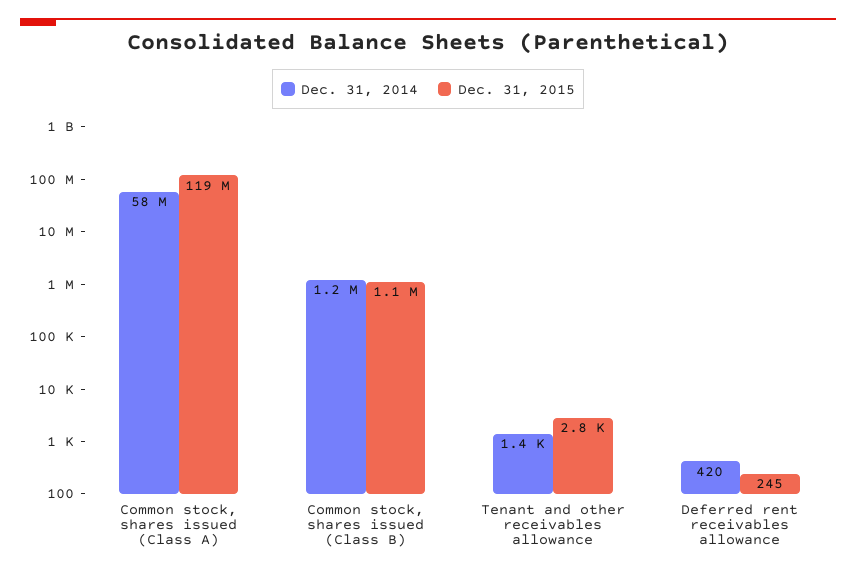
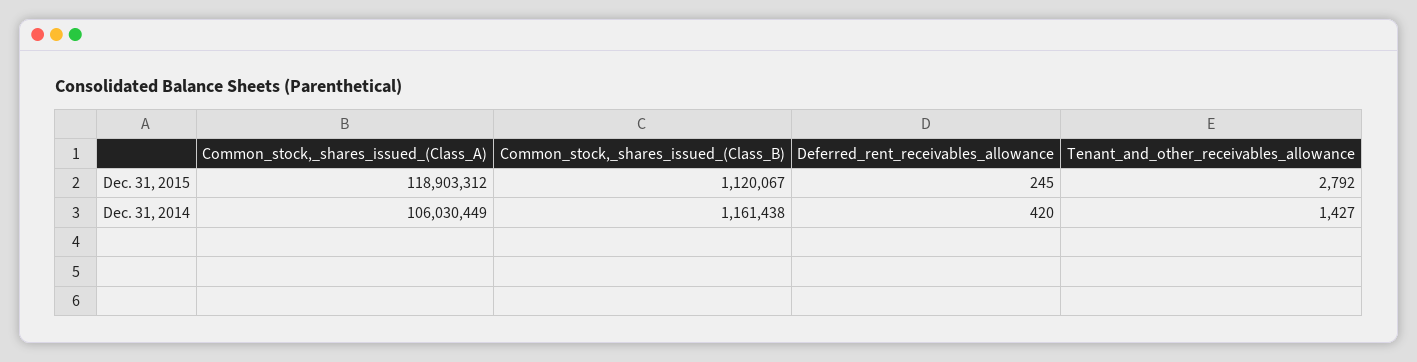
Dec. 31, 2014, Common stock, shares issued (Class A): 58000000 -> 106030449

